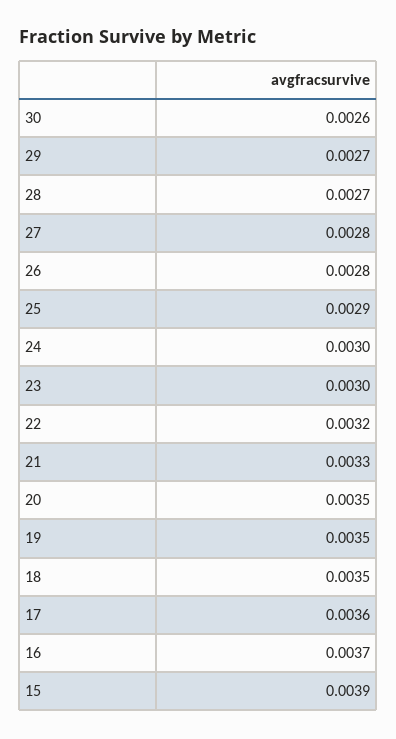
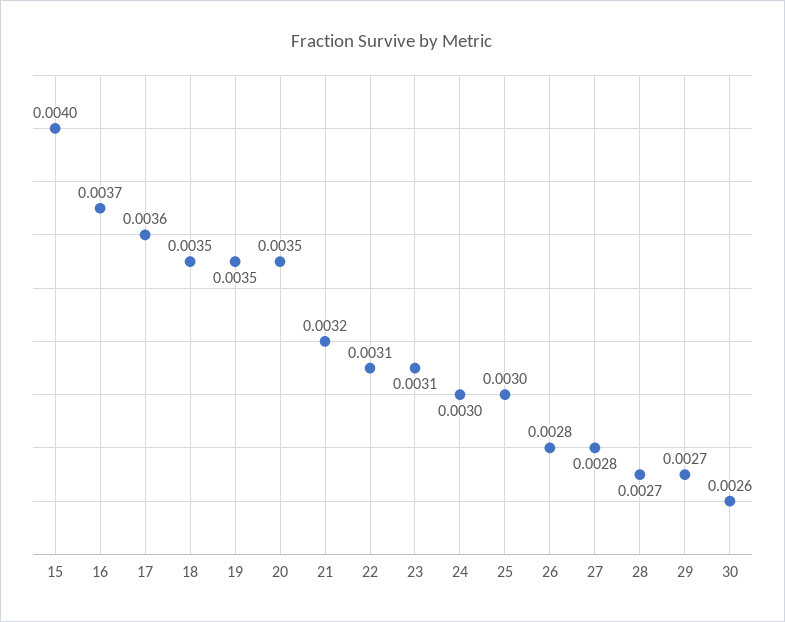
25: 0.0029 -> 0.003
23: 0.003 -> 0.0031
22: 0.0032 -> 0.0031
21: 0.0033 -> 0.0032
15: 0.0039 -> 0.004

